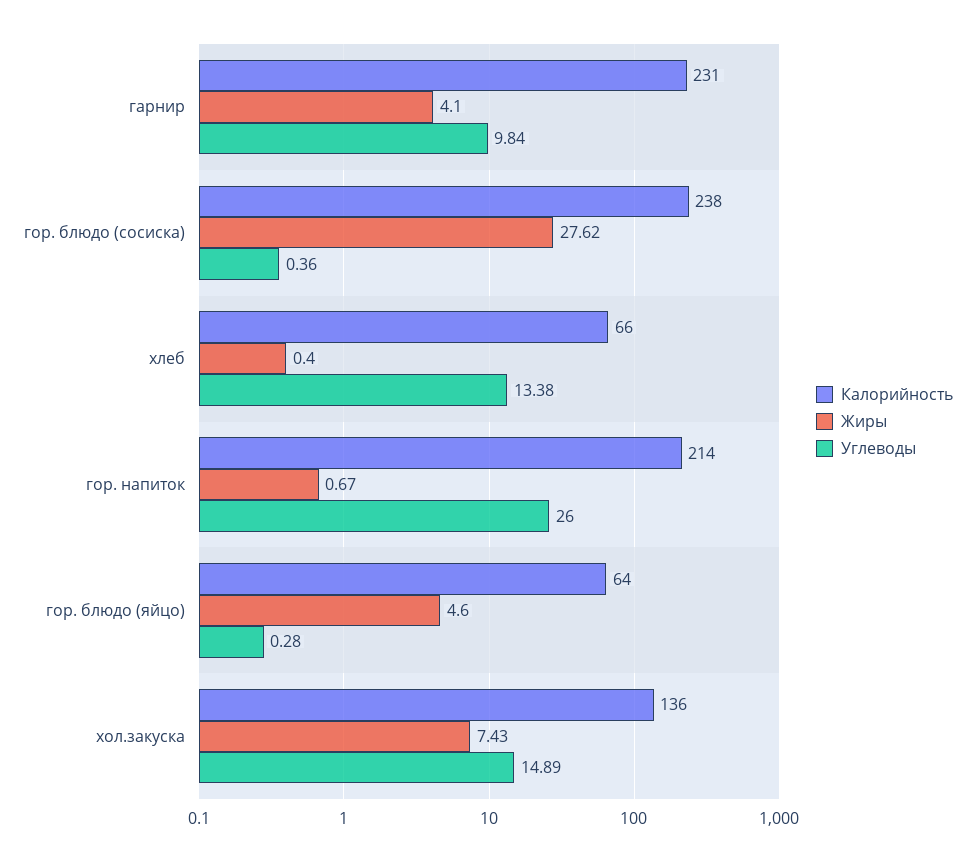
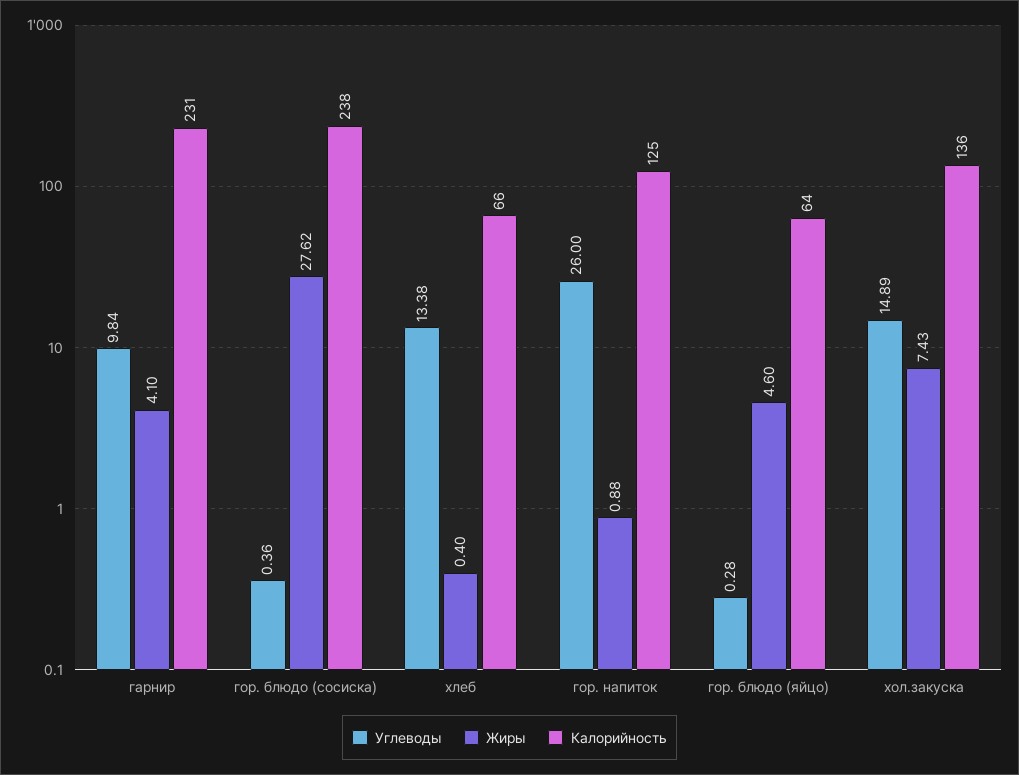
Калорийность, гор. напиток: 214 -> 125
Жиры, гор. напиток: 0.67 -> 0.88

